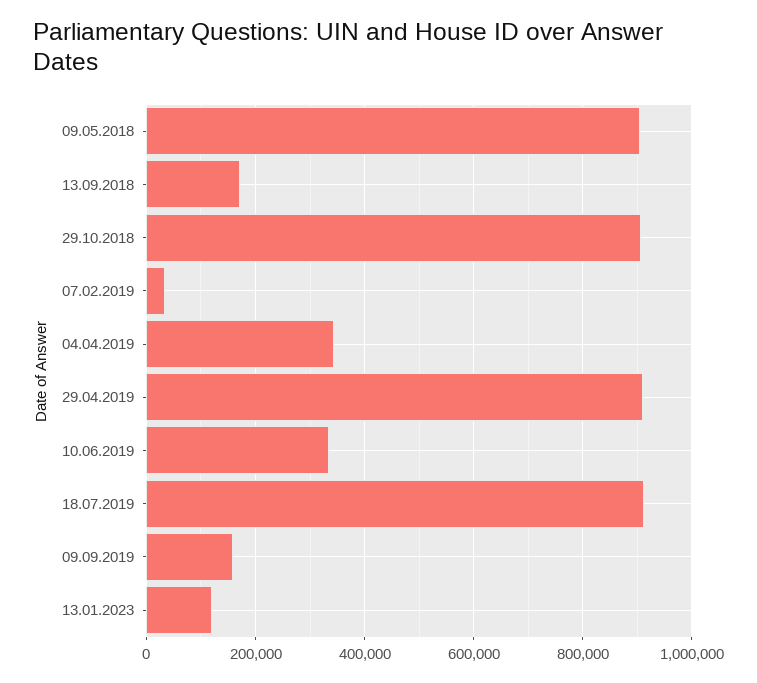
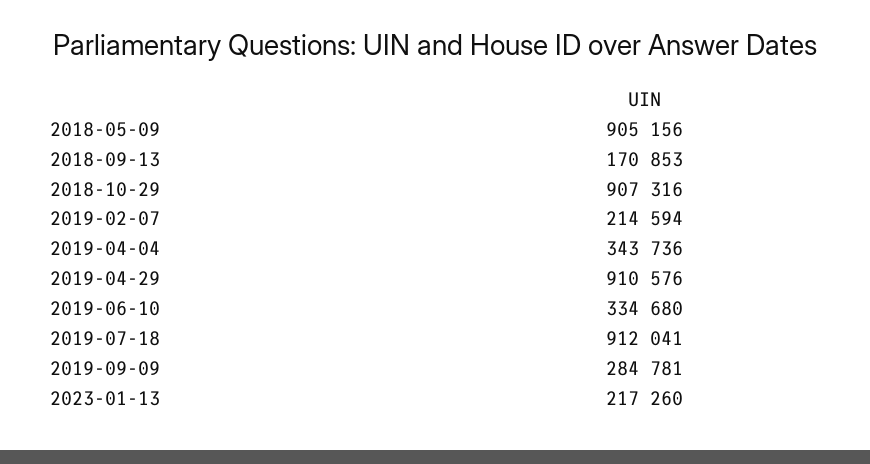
07.02.2019: 40000 -> 214594
09.09.2019: 160000 -> 284781
13.01.2023: 120000 -> 217260

